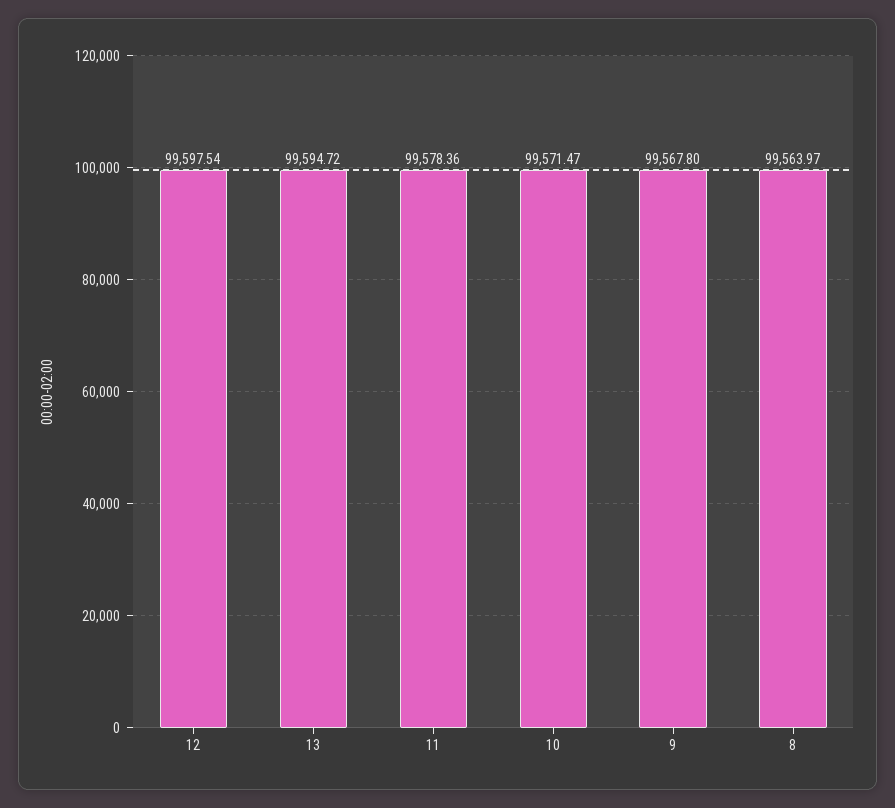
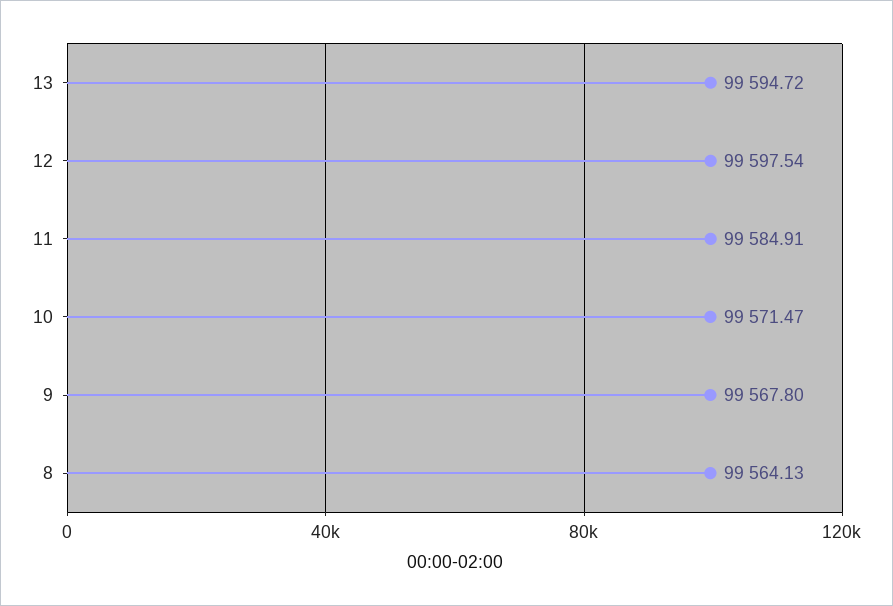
11: 99578.36 -> 99584.91
8: 99563.97 -> 99564.13

